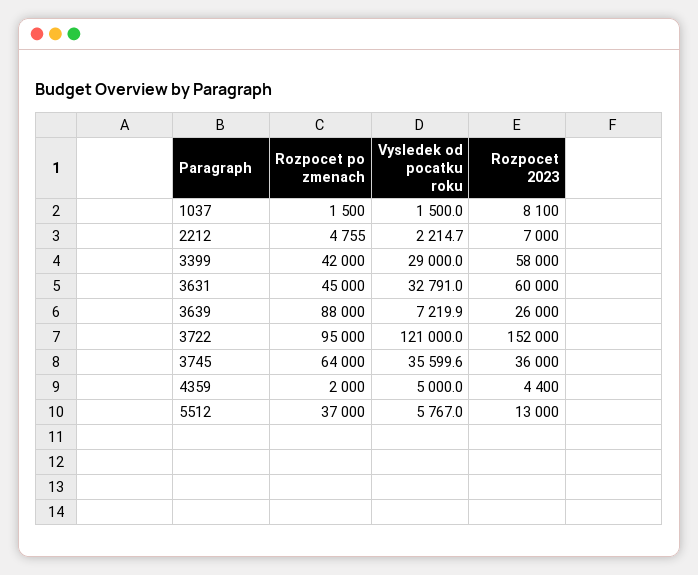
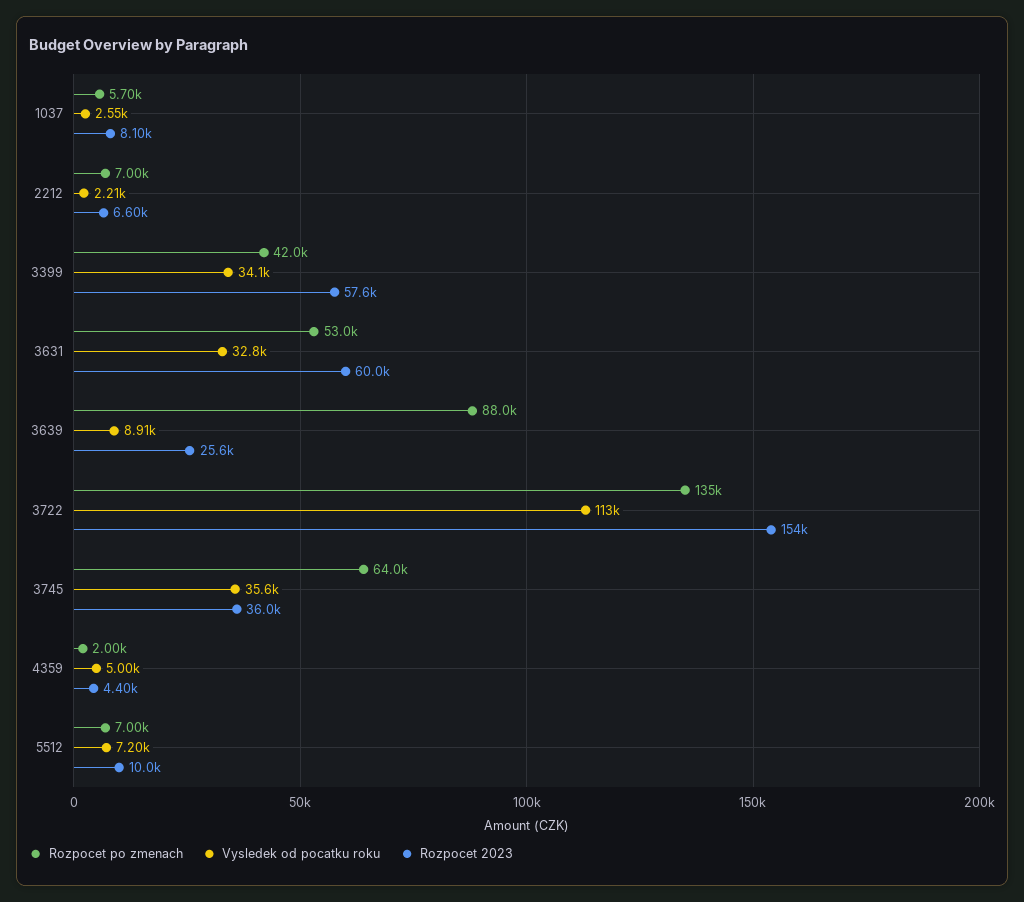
Rozpocet po zmenach, 1037: 1500 -> 5700
Vysledek od pocatku roku, 1037: 1500 -> 2550
Rozpocet po zmenach, 2212: 4755 -> 7000
Rozpocet 2023, 2212: 7000 -> 6600
Vysledek od pocatku roku, 3399: 29000 -> 34100
Rozpocet 2023, 3399: 58000 -> 57600
Rozpocet po zmenach, 3631: 45000 -> 53000
Vysledek od pocatku roku, 3639: 7219.9 -> 8910
Rozpocet 2023, 3639: 26000 -> 25600
Rozpocet po zmenach, 3722: 95000 -> 135000
Vysledek od pocatku roku, 3722: 121000 -> 113000
Rozpocet 2023, 3722: 152000 -> 154000
Rozpocet po zmenach, 5512: 37000 -> 7000
Vysledek od pocatku roku, 5512: 5767 -> 7200
Rozpocet 2023, 5512: 13000 -> 10000

